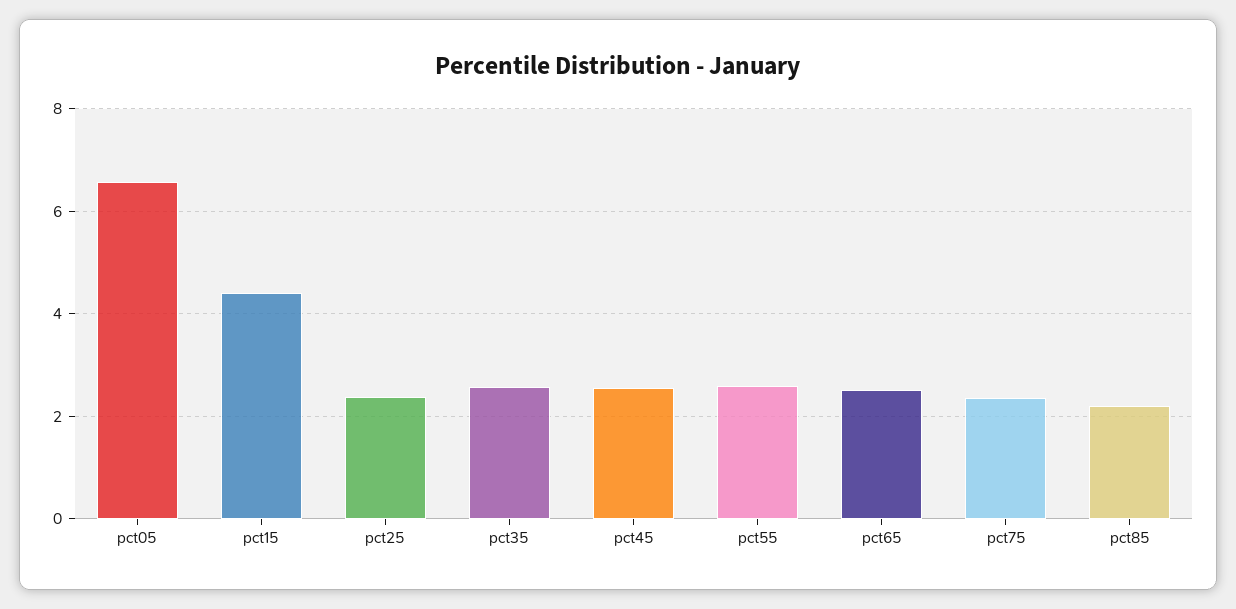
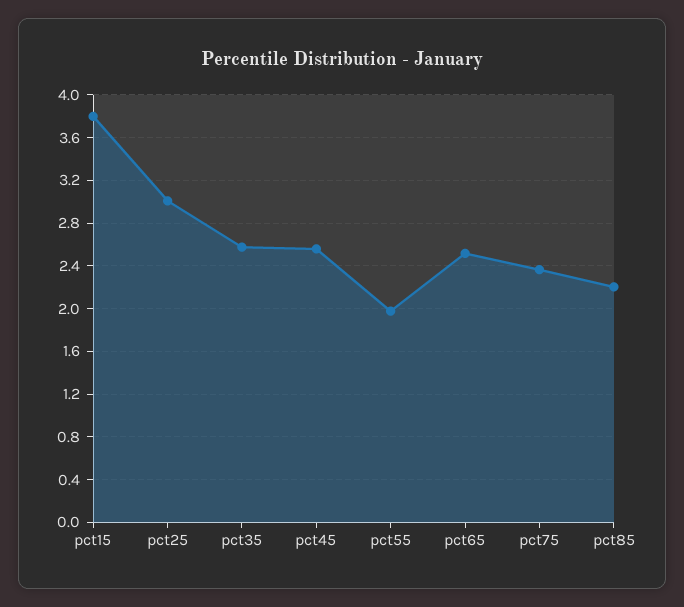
pct05: 6.6 -> none
pct15: 4.4 -> 3.8
pct25: 2.4 -> 3
pct55: 2.6 -> 2

